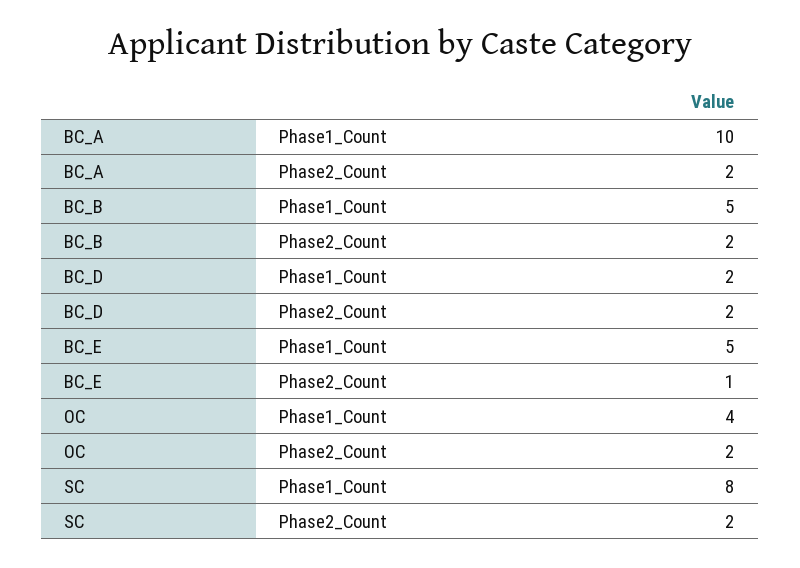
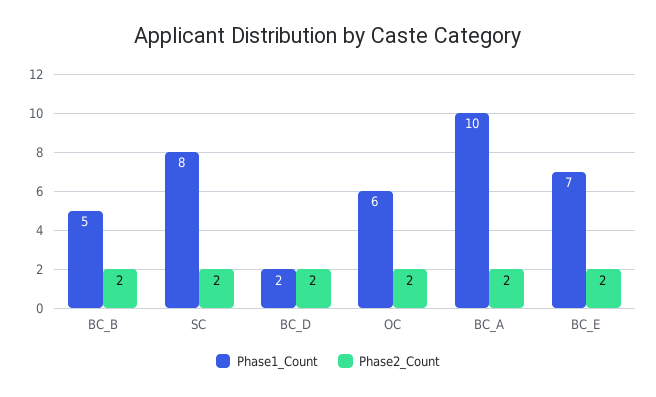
Phase1_Count, BC_E: 5 -> 7
Phase2_Count, BC_E: 1 -> 2
Phase1_Count, OC: 4 -> 6

